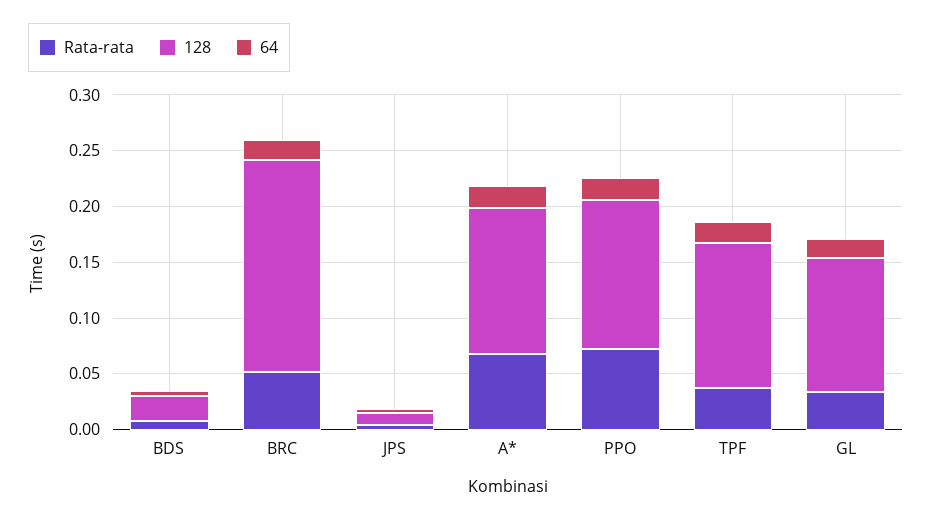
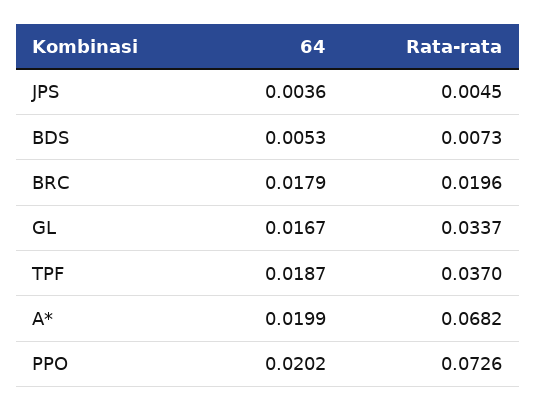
128, BDS: 0.02 -> none
Rata-rata, BRC: 0.05 -> 0.0196
128, BRC: 0.19 -> none
128, JPS: 0.01 -> none
128, A*: 0.13 -> none
128, PPO: 0.13 -> none
128, TPF: 0.13 -> none
128, GL: 0.12 -> none

